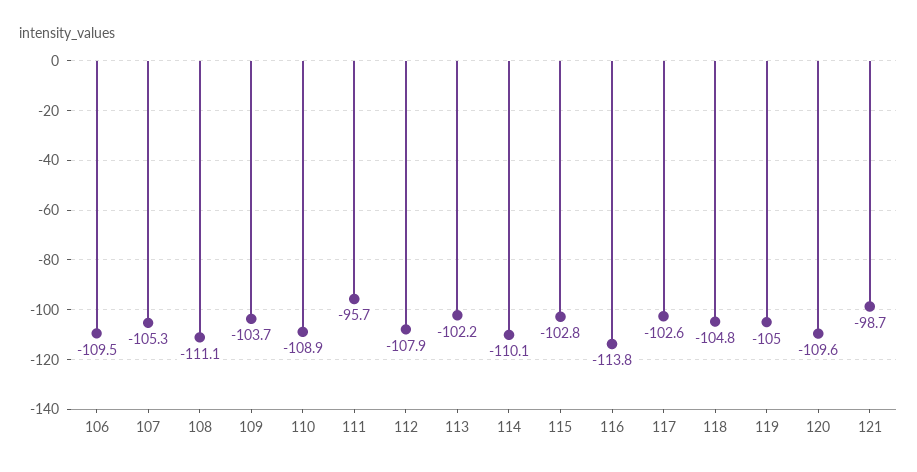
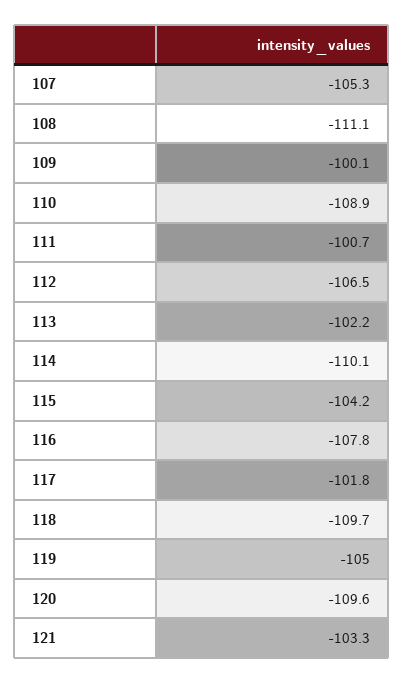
106: -109.5 -> none
109: -103.7 -> -100.1
111: -95.7 -> -100.7
112: -107.9 -> -106.5
115: -102.8 -> -104.2
116: -113.8 -> -107.8
117: -102.6 -> -101.8
118: -104.8 -> -109.7
121: -98.7 -> -103.3

